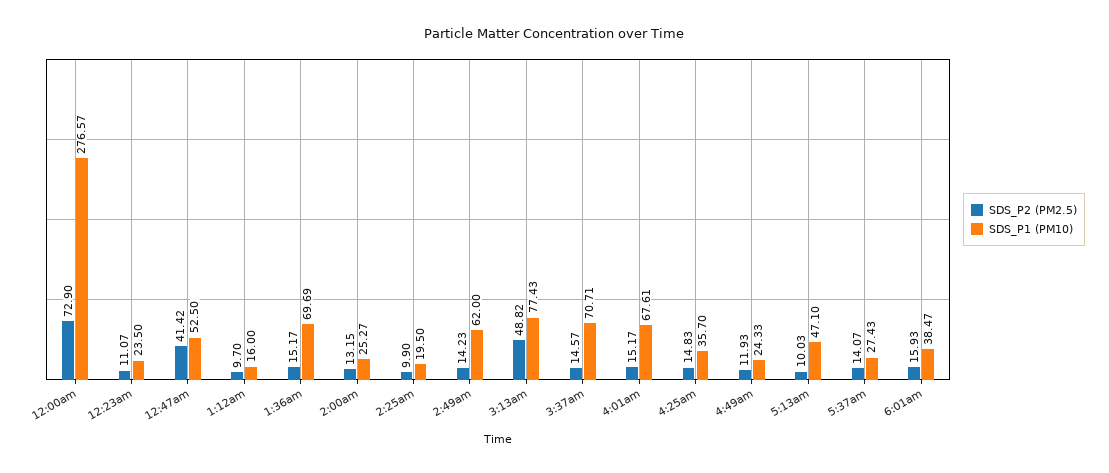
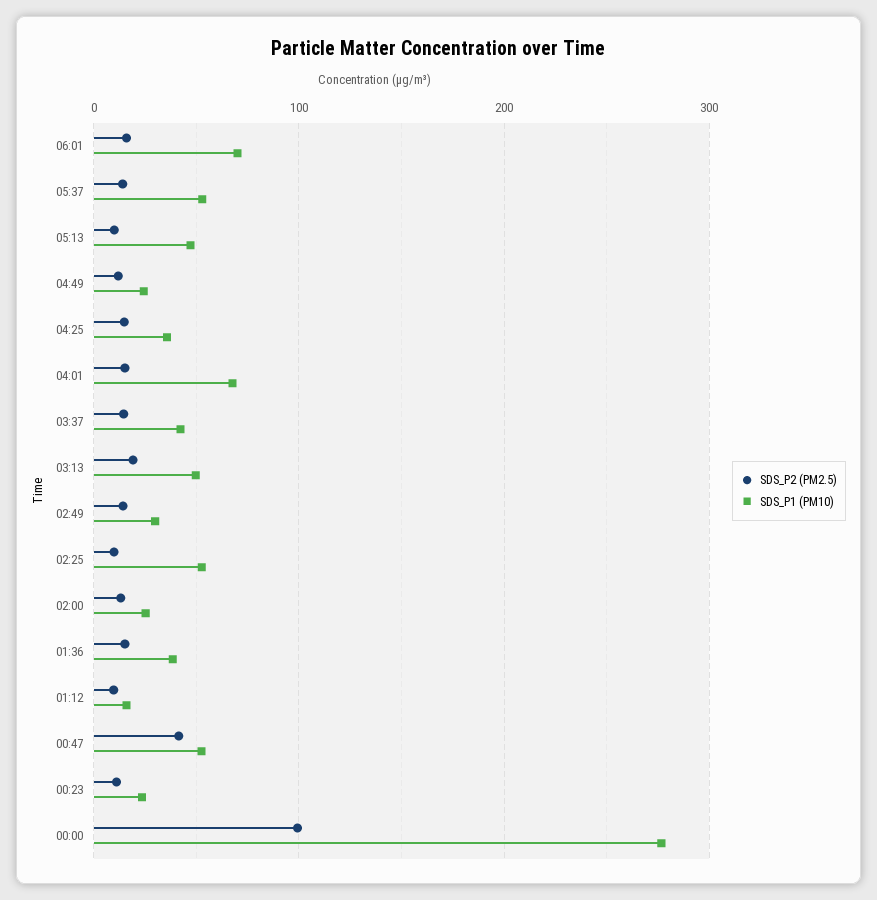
SDS_P2 (PM2.5), 12:00am: 72.9 -> 100
SDS_P1 (PM10), 1:36am: 69.69 -> 40
SDS_P1 (PM10), 2:25am: 19.5 -> 50
SDS_P1 (PM10), 2:49am: 62 -> 30
SDS_P2 (PM2.5), 3:13am: 48.82 -> 20
SDS_P1 (PM10), 3:13am: 77.43 -> 50
SDS_P1 (PM10), 3:37am: 70.71 -> 40
SDS_P1 (PM10), 5:37am: 27.43 -> 50
SDS_P1 (PM10), 6:01am: 38.47 -> 70

